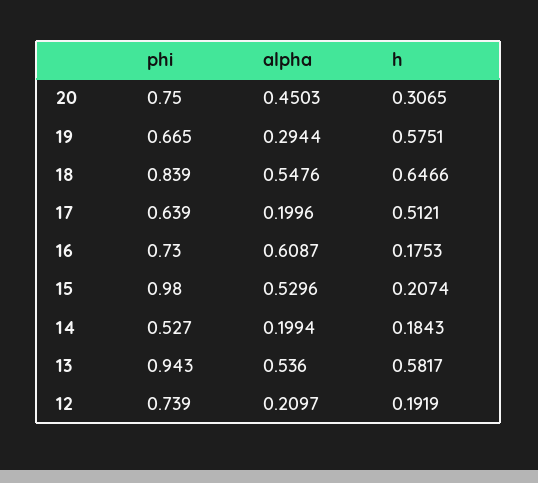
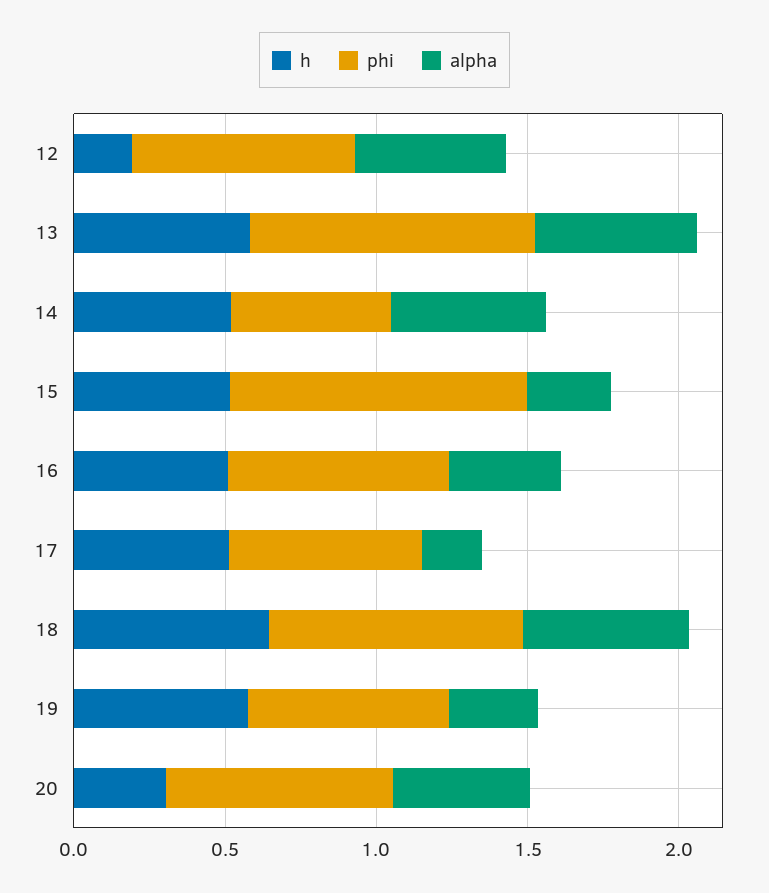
alpha, 16: 0.6087 -> 0.4
h, 16: 0.1753 -> 0.5
alpha, 15: 0.5296 -> 0.3
h, 15: 0.2074 -> 0.5
alpha, 14: 0.1994 -> 0.5
h, 14: 0.1843 -> 0.5
alpha, 12: 0.2097 -> 0.5

